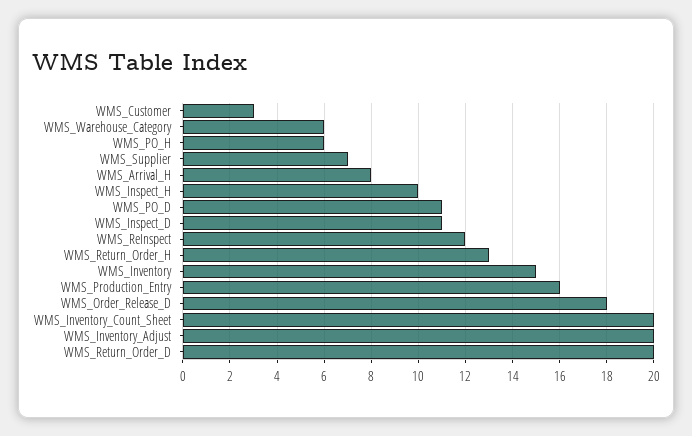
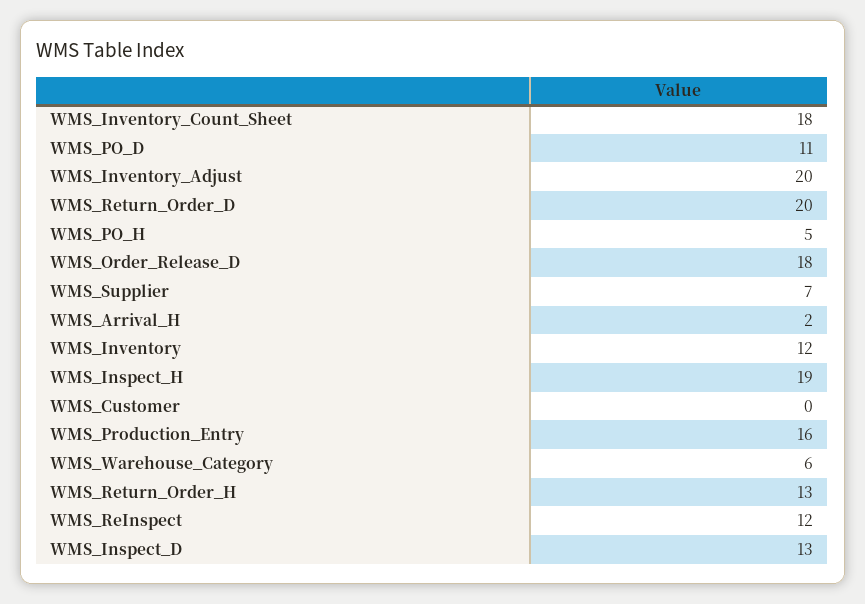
WMS_Customer: 3 -> 0
WMS_PO_H: 6 -> 5
WMS_Arrival_H: 8 -> 2
WMS_Inspect_H: 10 -> 19
WMS_Inspect_D: 11 -> 13
WMS_Inventory: 15 -> 12
WMS_Inventory_Count_Sheet: 20 -> 18

